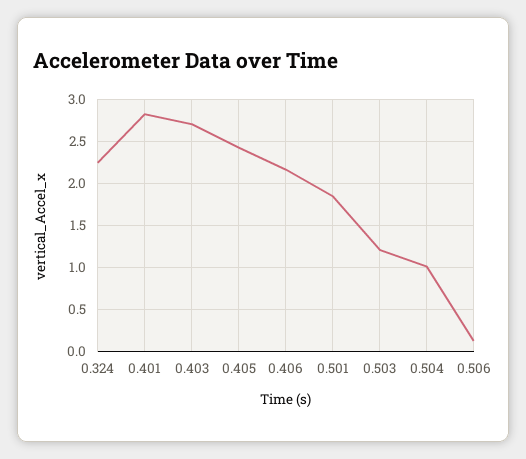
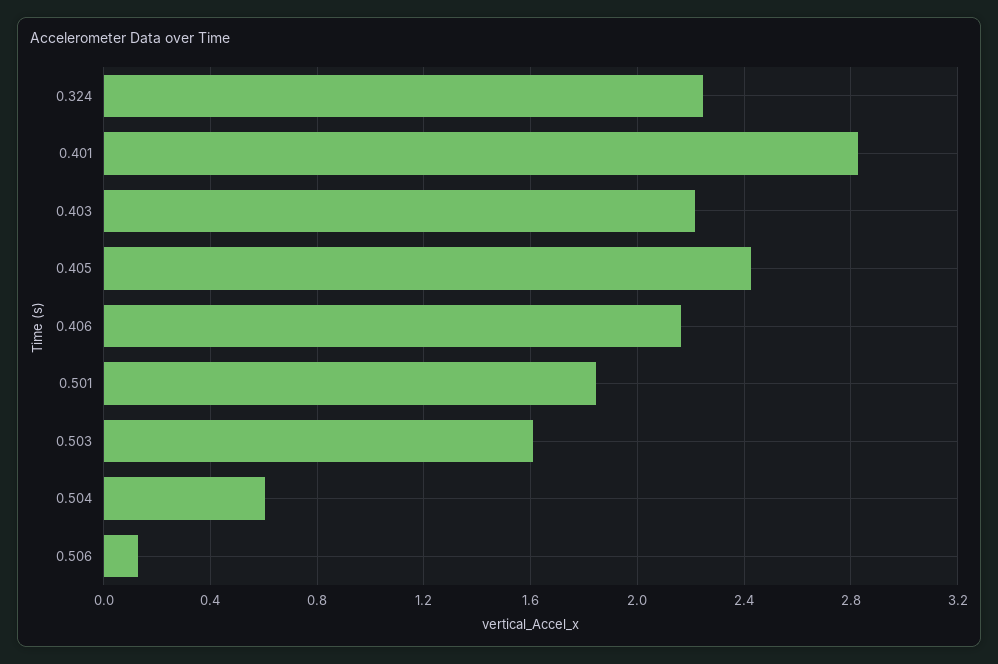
0.403: 2.7 -> 2.2
0.503: 1.2 -> 1.6
0.504: 1 -> 0.6

